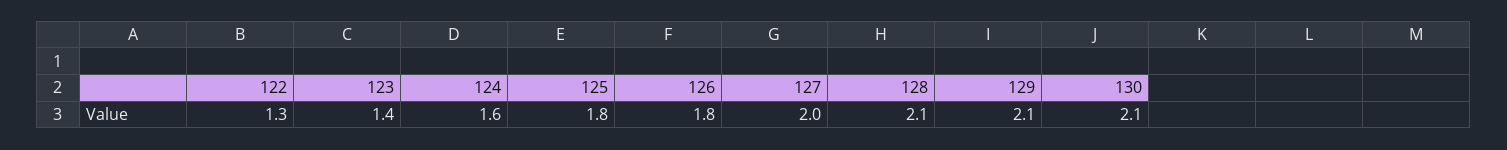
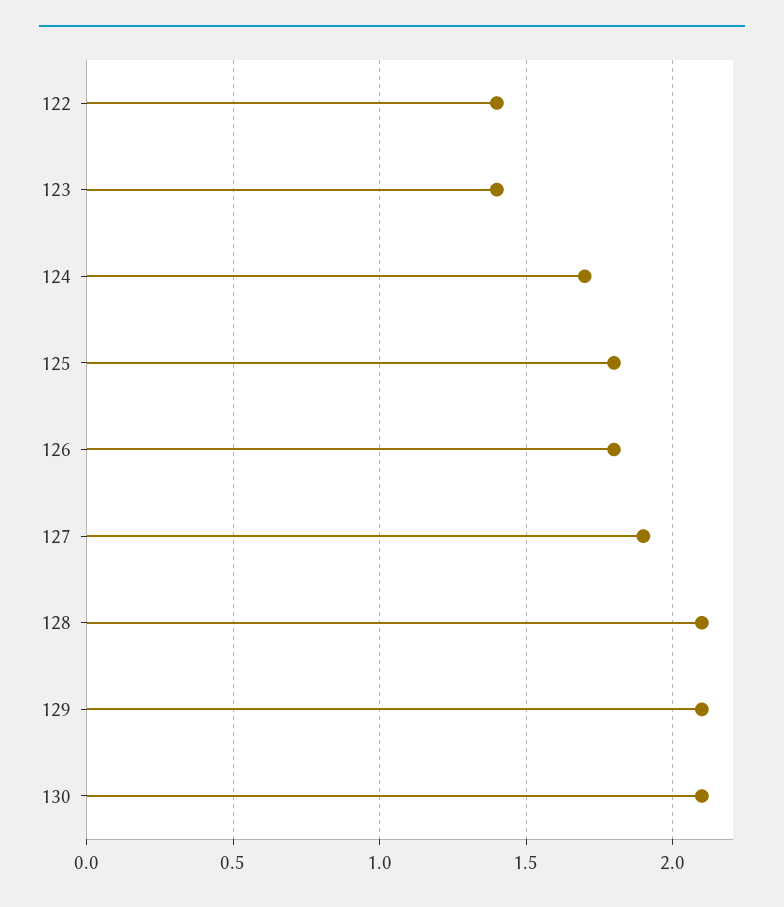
122: 1.3 -> 1.4
124: 1.6 -> 1.7
127: 2 -> 1.9

